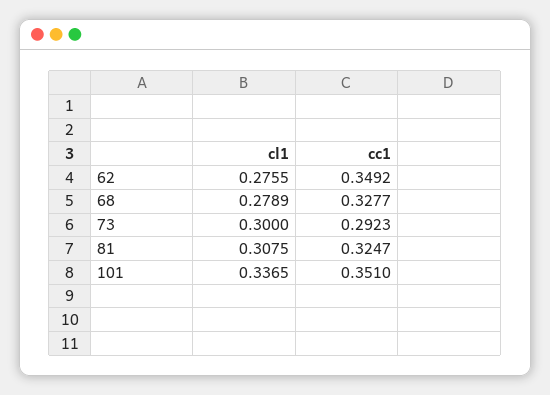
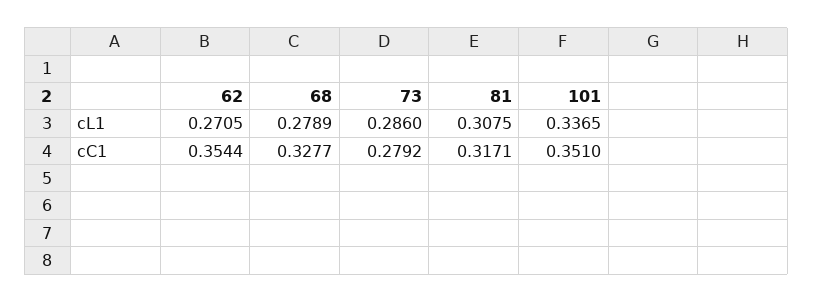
cl1, 62: 0.2755 -> 0.2705
cc1, 62: 0.3492 -> 0.3544
cl1, 73: 0.3 -> 0.286
cc1, 73: 0.2923 -> 0.2792
cc1, 81: 0.3247 -> 0.3171

